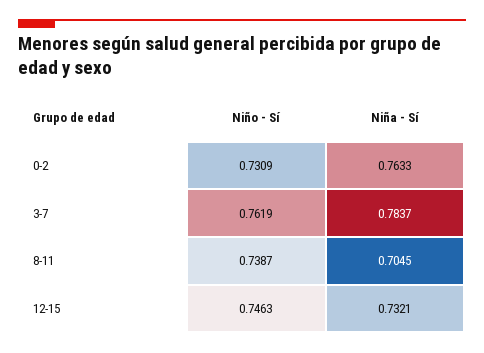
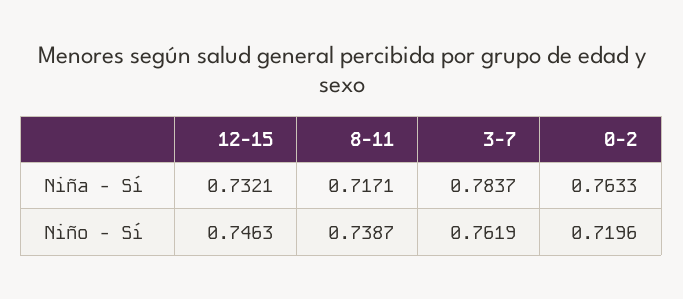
Niño - Sí, 0-2: 0.7309 -> 0.7196
Niña - Sí, 8-11: 0.7045 -> 0.7171

